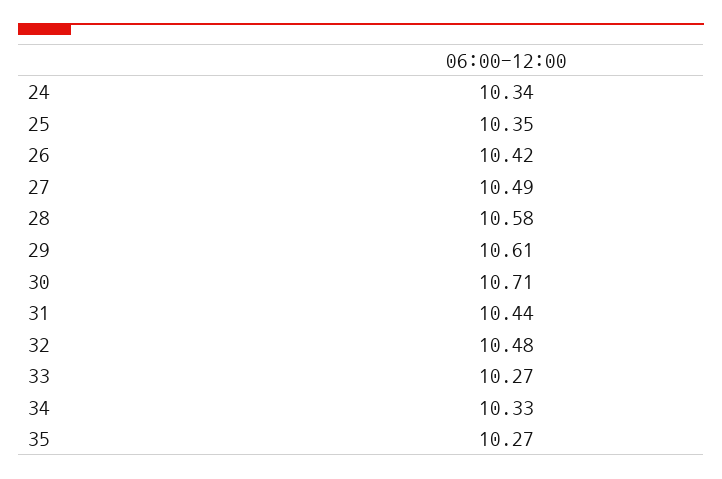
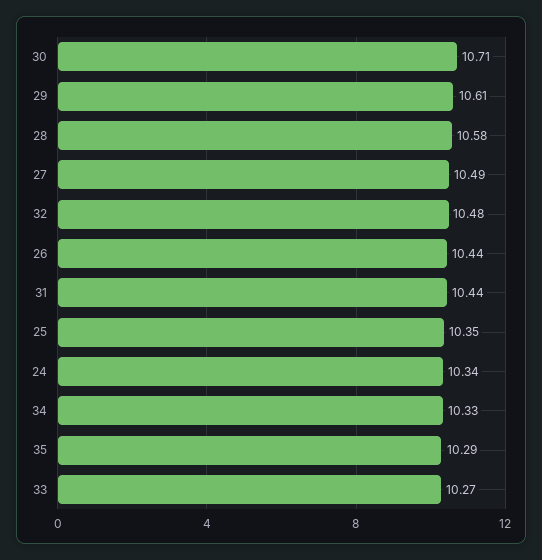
26: 10.42 -> 10.44
35: 10.27 -> 10.29

